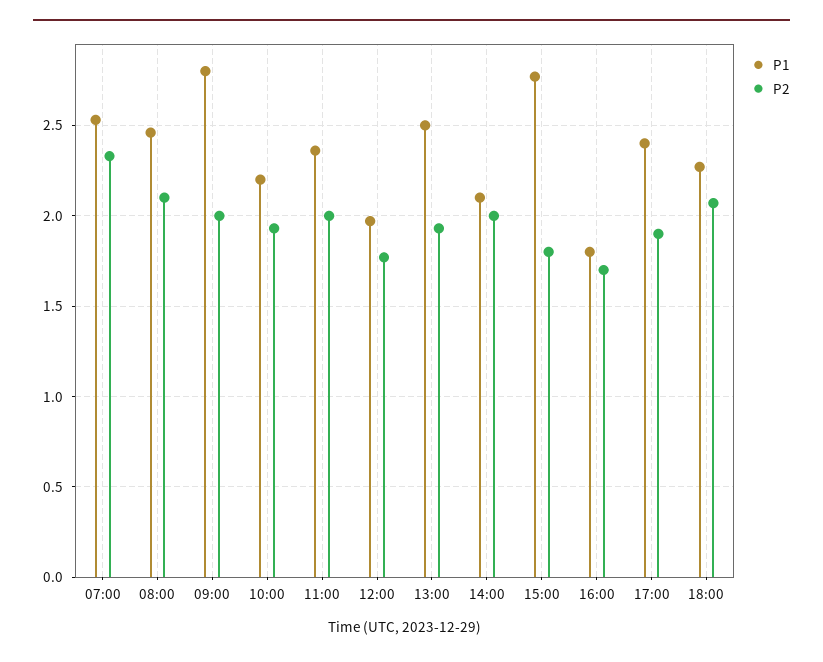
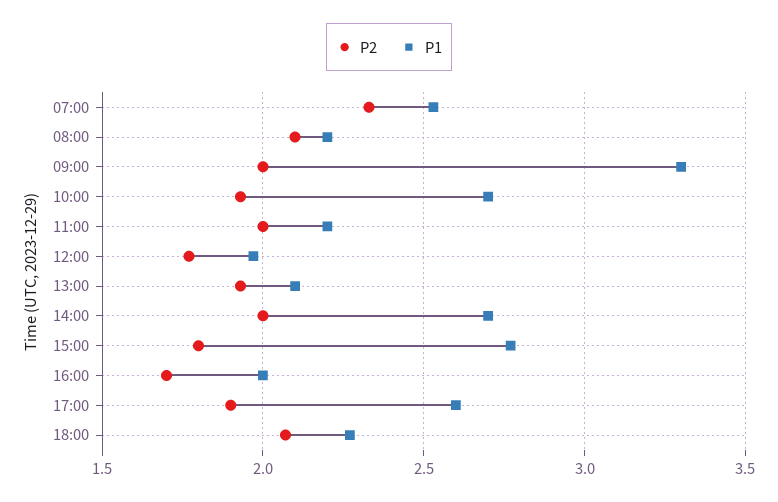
P1, 08:00: 2.45 -> 2.2
P1, 09:00: 2.8 -> 3.3
P1, 10:00: 2.2 -> 2.7
P1, 11:00: 2.35 -> 2.2
P1, 13:00: 2.5 -> 2.1
P1, 14:00: 2.1 -> 2.7
P1, 16:00: 1.8 -> 2
P1, 17:00: 2.4 -> 2.6

